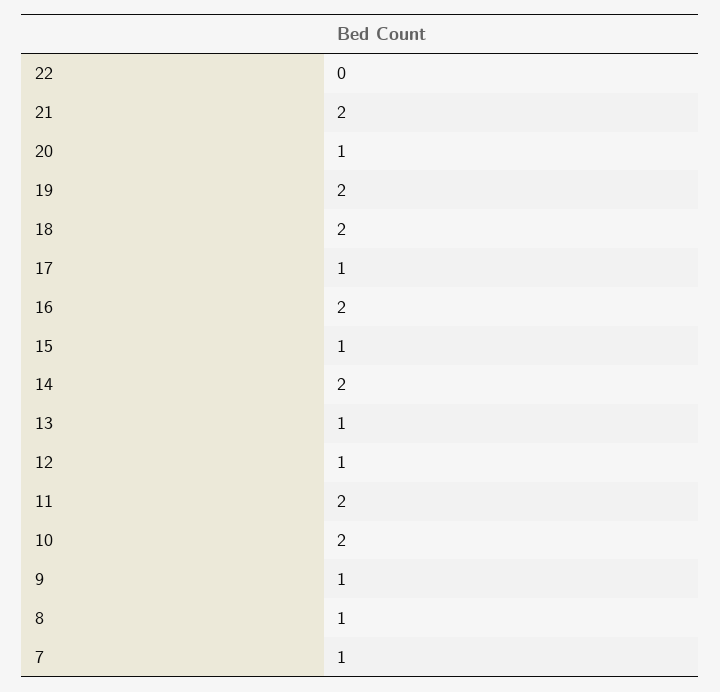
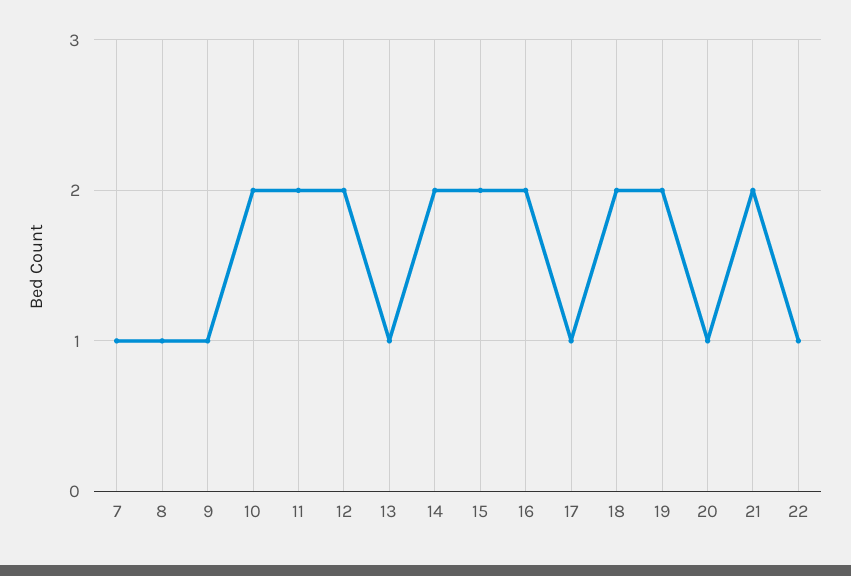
22: 0 -> 1
15: 1 -> 2
12: 1 -> 2

